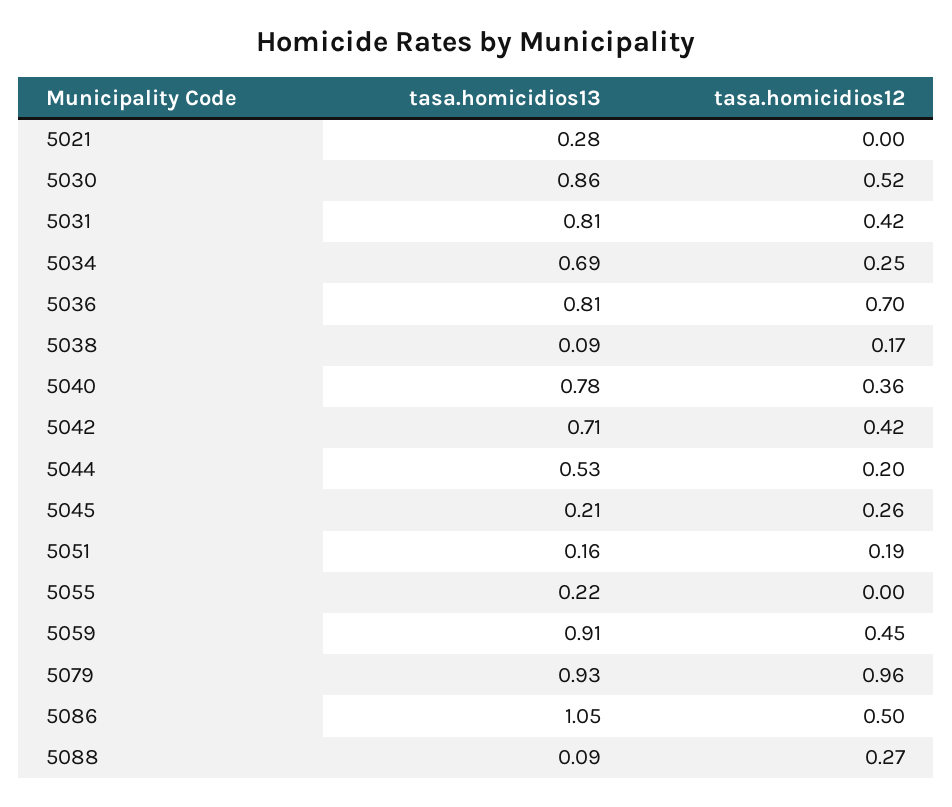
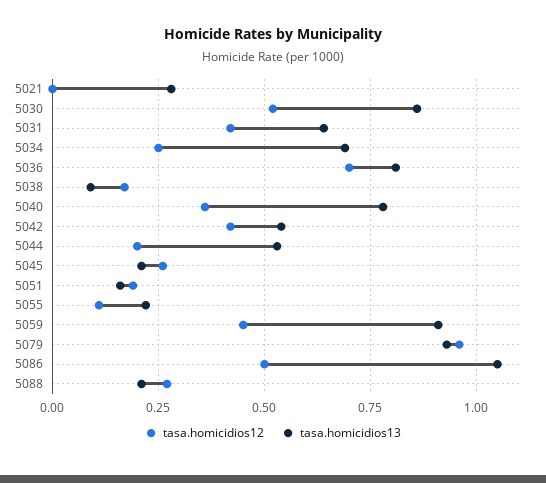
tasa.homicidios13, 5031: 0.81 -> 0.65
tasa.homicidios13, 5042: 0.71 -> 0.55
tasa.homicidios12, 5055: 0 -> 0.1
tasa.homicidios13, 5088: 0.09 -> 0.2

